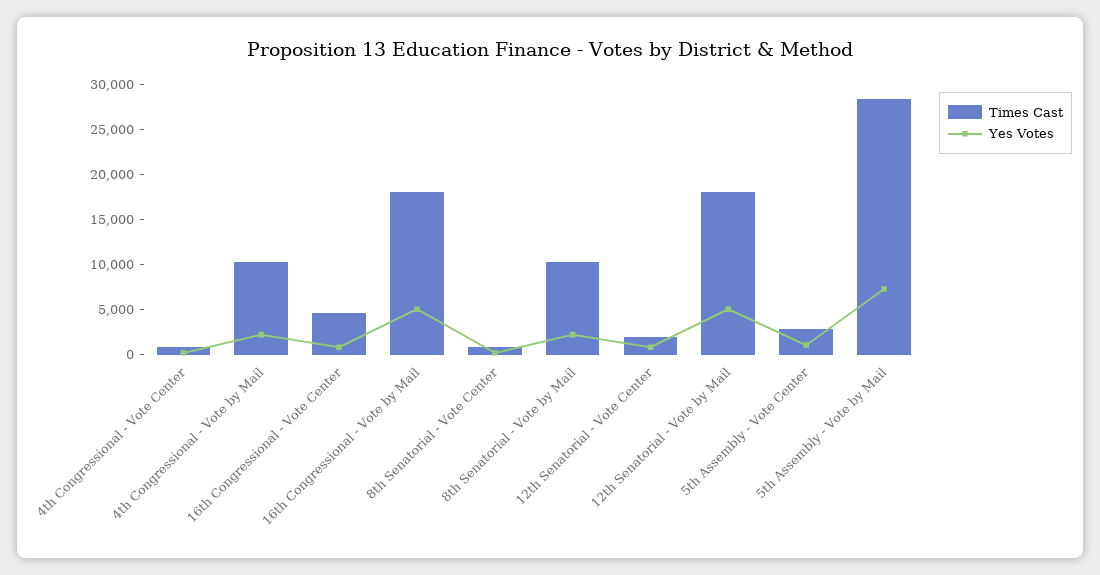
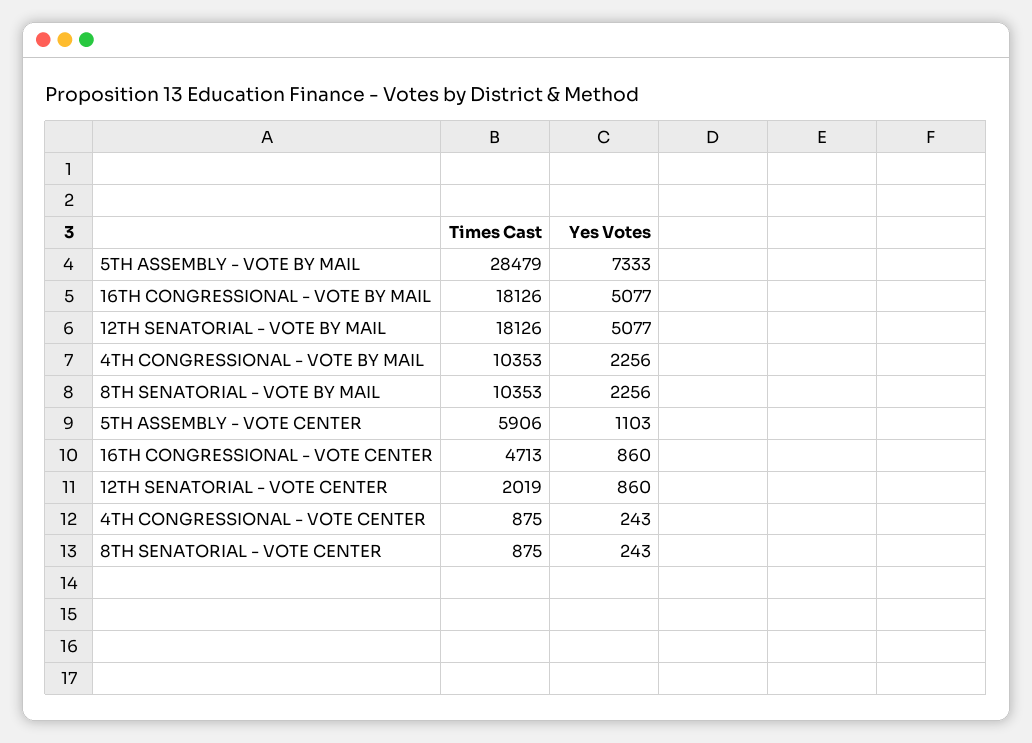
Times Cast, 5th Assembly - Vote Center: 3000 -> 5906

